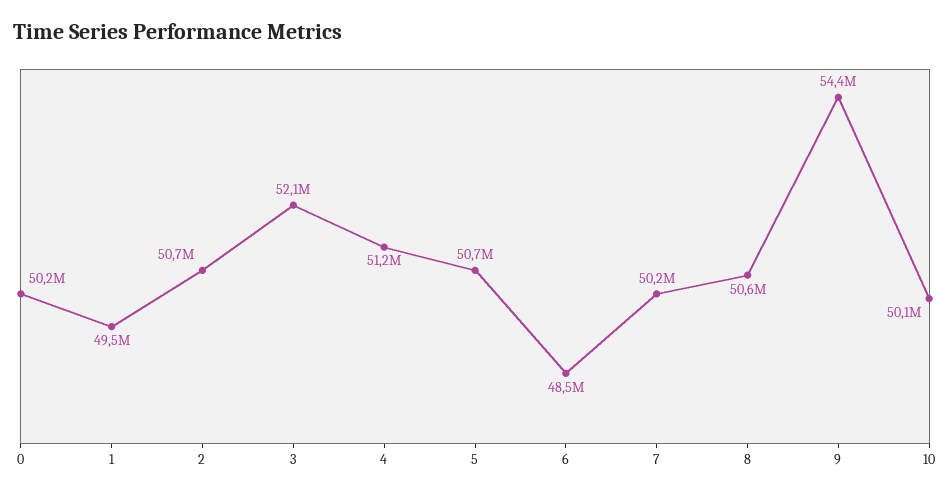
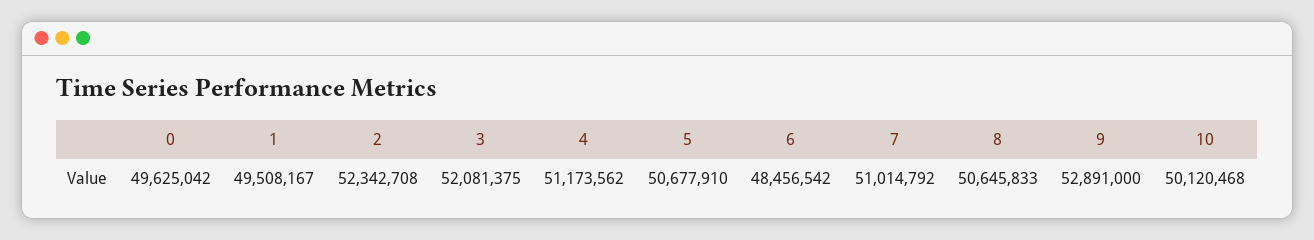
0: 50200000 -> 49625042
2: 50700000 -> 52342708
7: 50200000 -> 51014792
9: 54400000 -> 52891000

